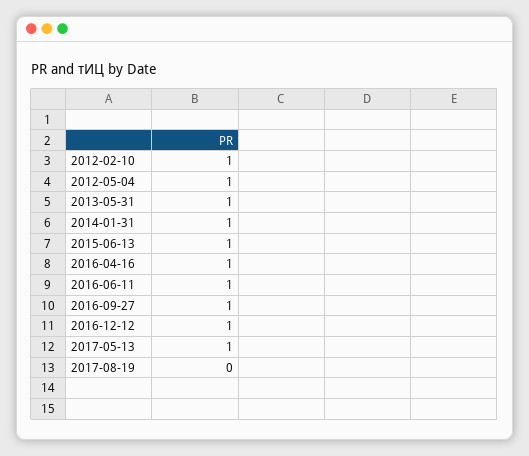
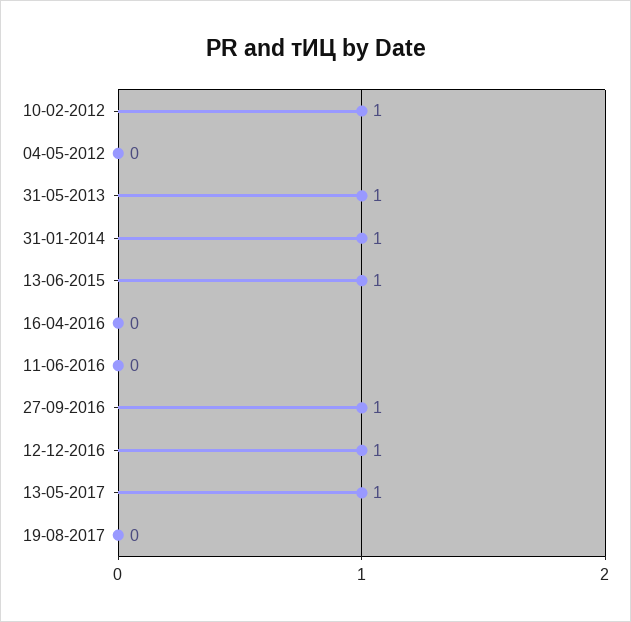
2012-05-04: 1 -> 0
2016-04-16: 1 -> 0
2016-06-11: 1 -> 0

